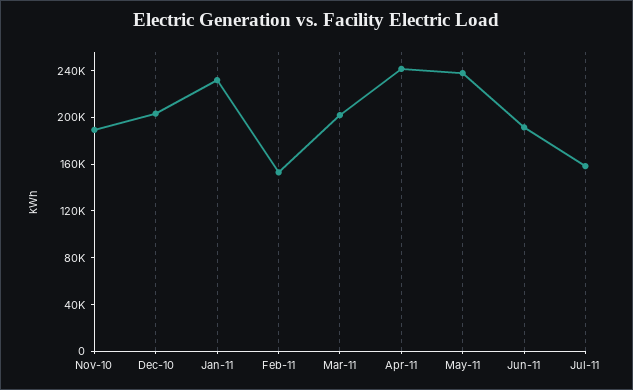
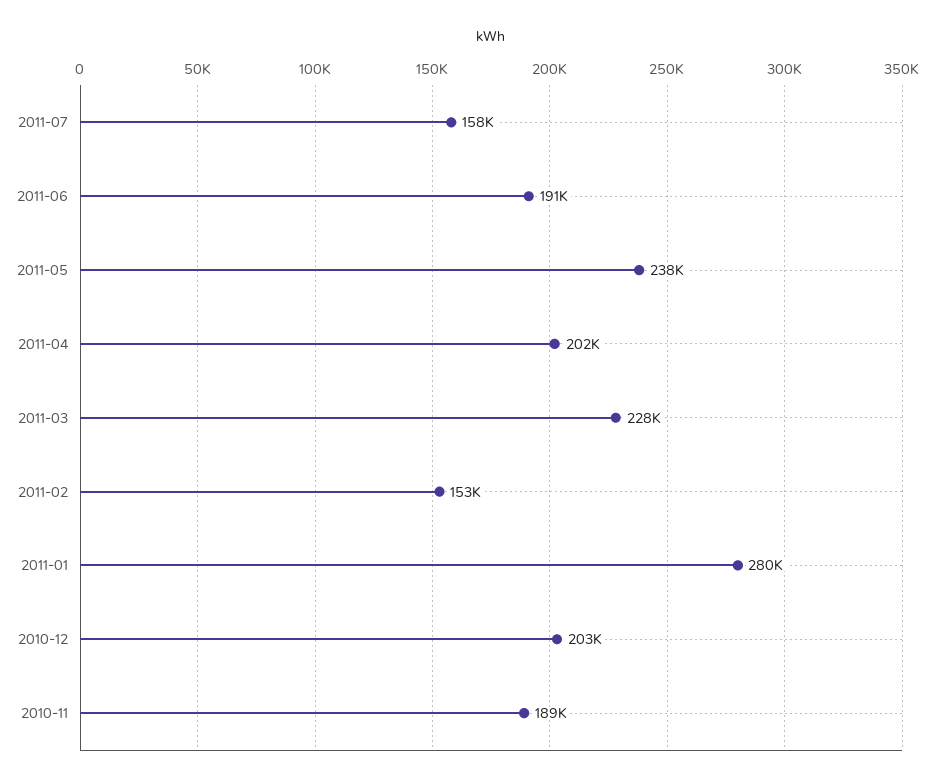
Jan-11: 230000 -> 280000
Mar-11: 200000 -> 228000
Apr-11: 240000 -> 202000

